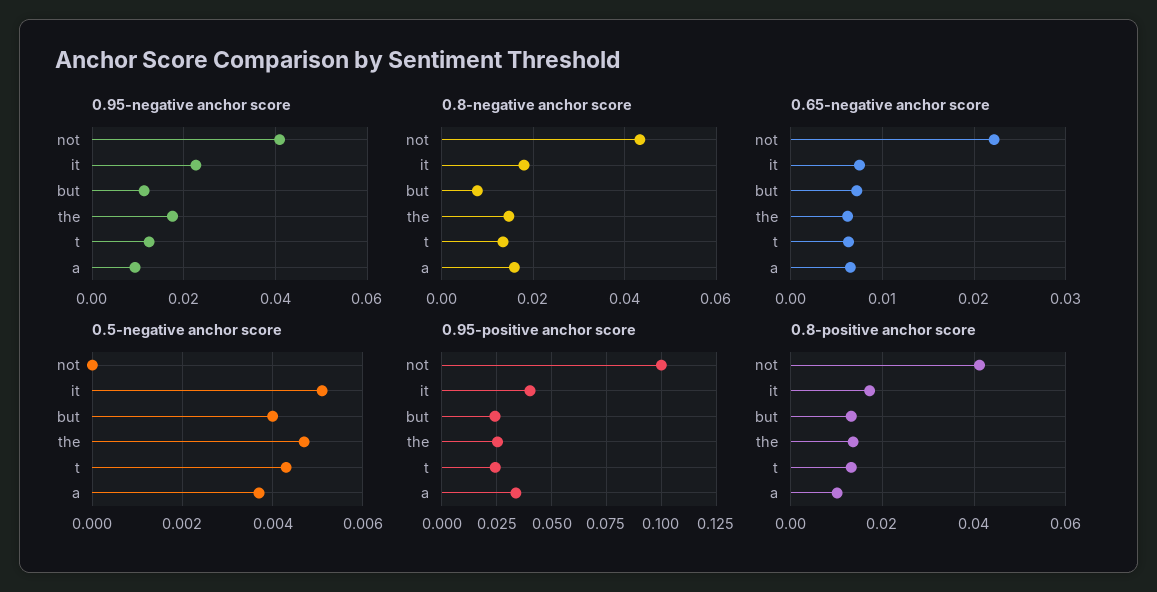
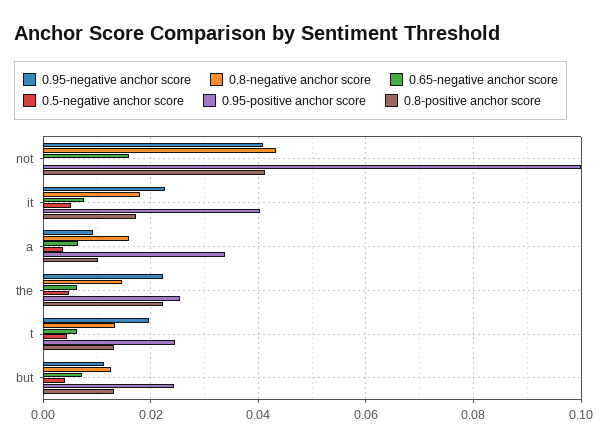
0.95-negative anchor score, the: 0.018 -> 0.022
0.95-negative anchor score, t: 0.012 -> 0.02
0.8-negative anchor score, but: 0.008 -> 0.012
0.65-negative anchor score, not: 0.022 -> 0.016
0.8-positive anchor score, the: 0.014 -> 0.022

